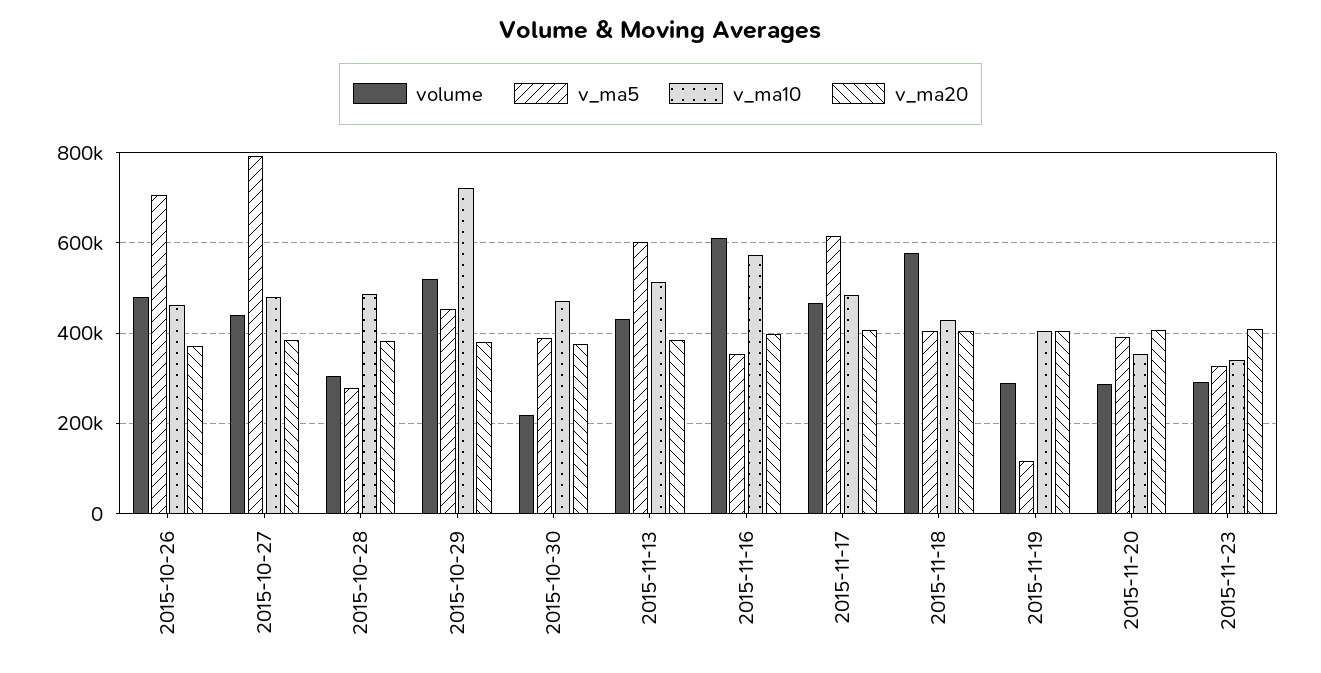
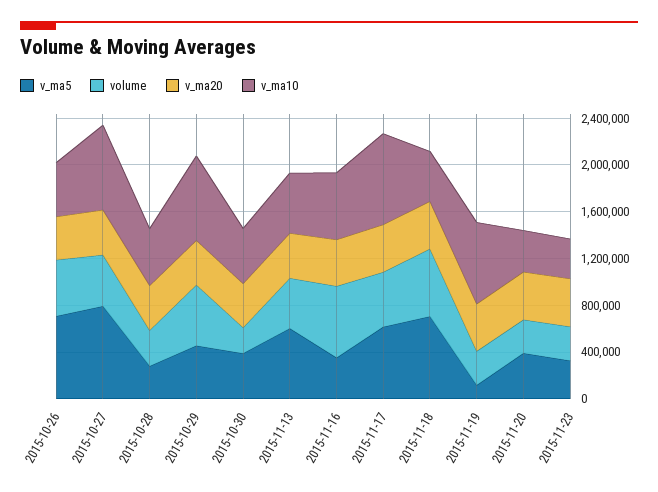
v_ma10, 2015-10-27: 480000 -> 700000
v_ma10, 2015-11-17: 480000 -> 800000
v_ma5, 2015-11-18: 400000 -> 700000
v_ma10, 2015-11-19: 400000 -> 700000

